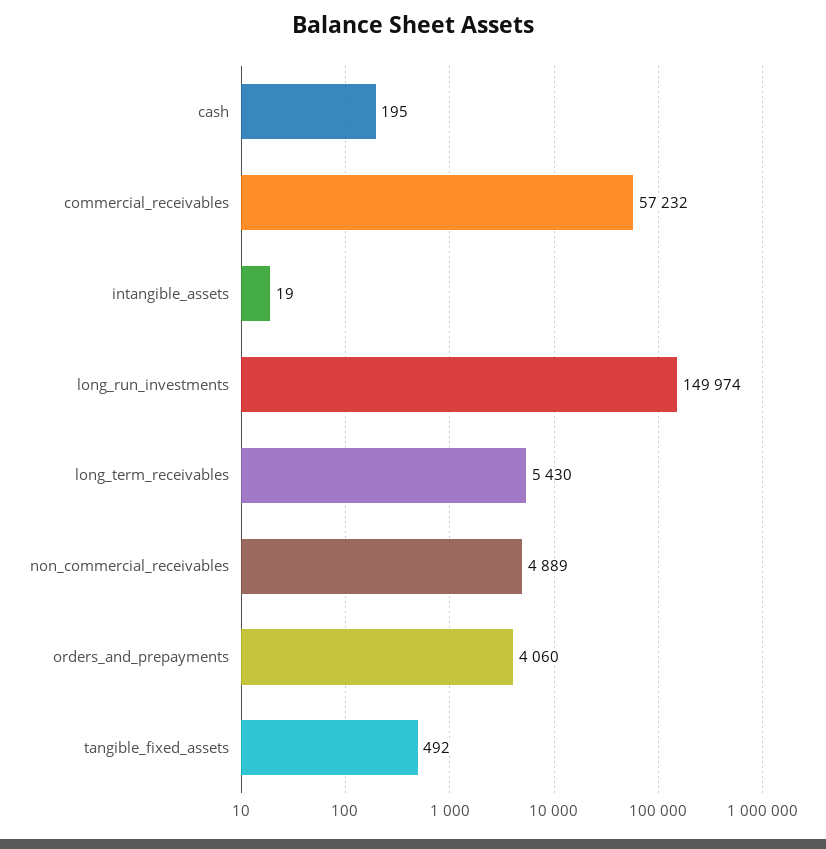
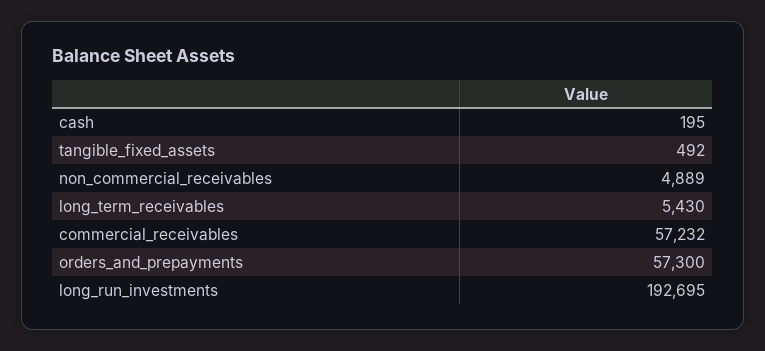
intangible_assets: 19 -> none
long_run_investments: 149974 -> 192695
orders_and_prepayments: 4060 -> 57300

